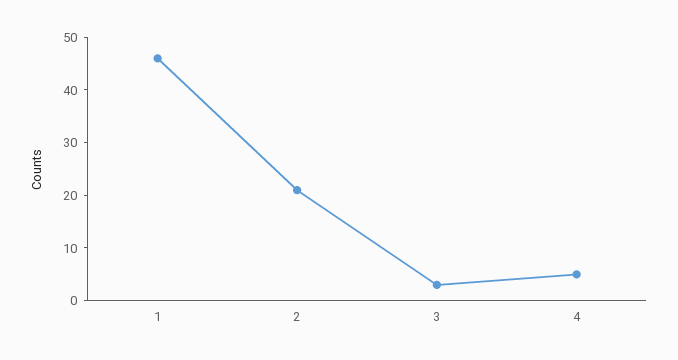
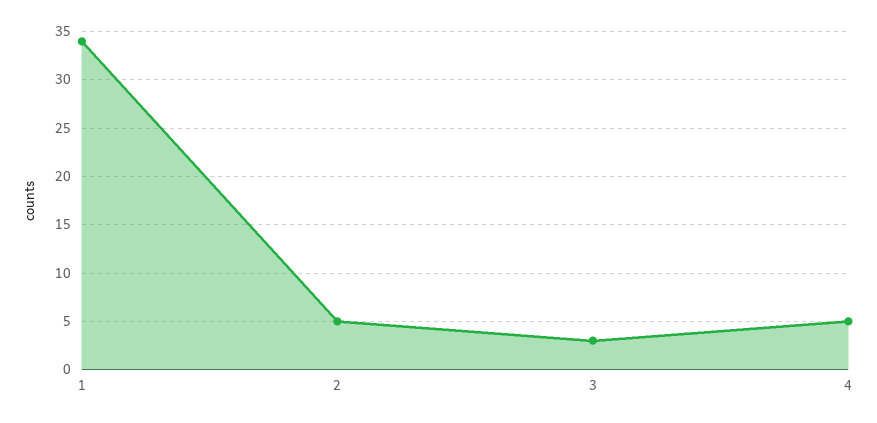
1: 45 -> 34
2: 20 -> 5

